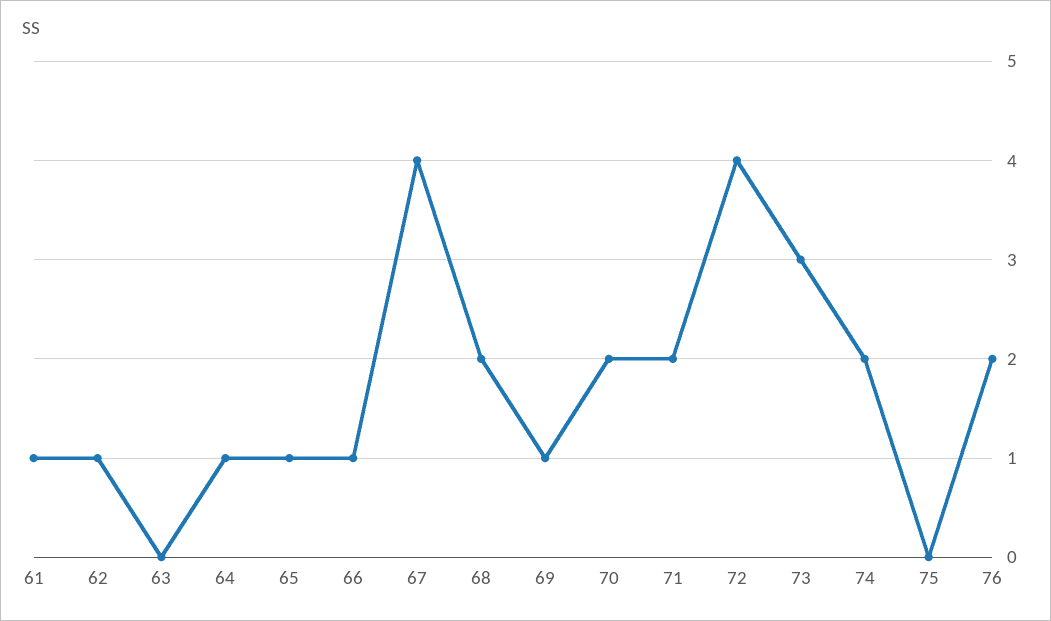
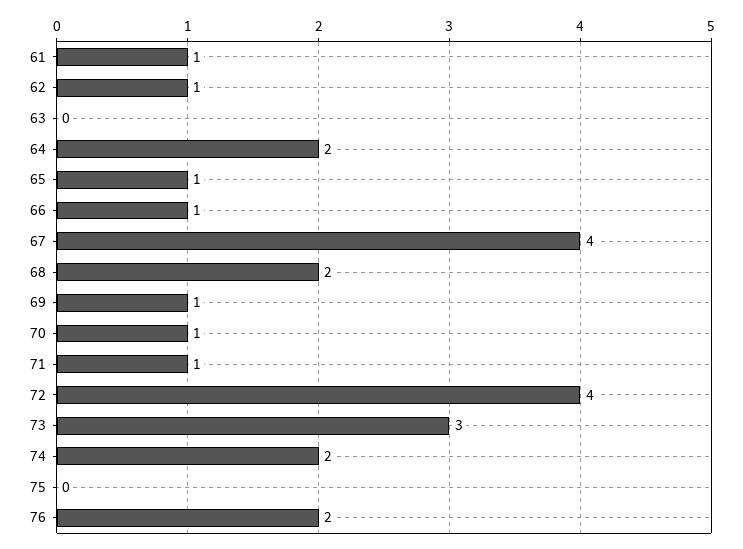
64: 1 -> 2
70: 2 -> 1
71: 2 -> 1

